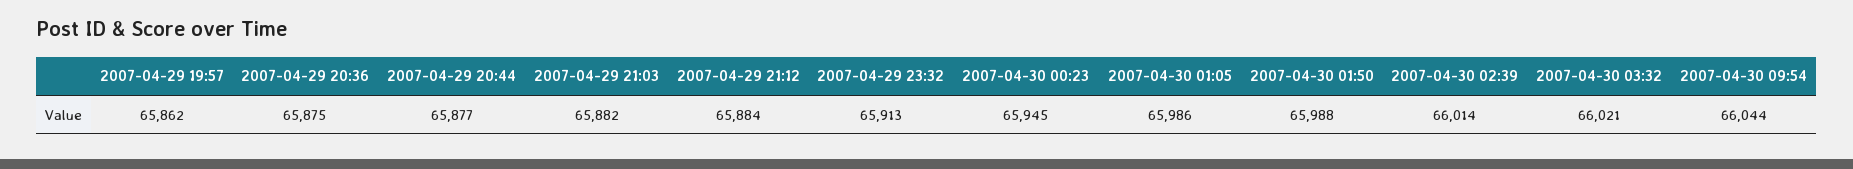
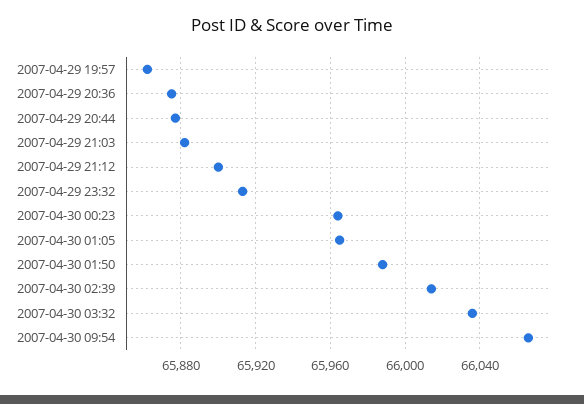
2007-04-29 21:12: 65884 -> 65900
2007-04-30 00:23: 65945 -> 65965
2007-04-30 01:05: 65986 -> 65965
2007-04-30 03:32: 66021 -> 66035
2007-04-30 09:54: 66044 -> 66065

